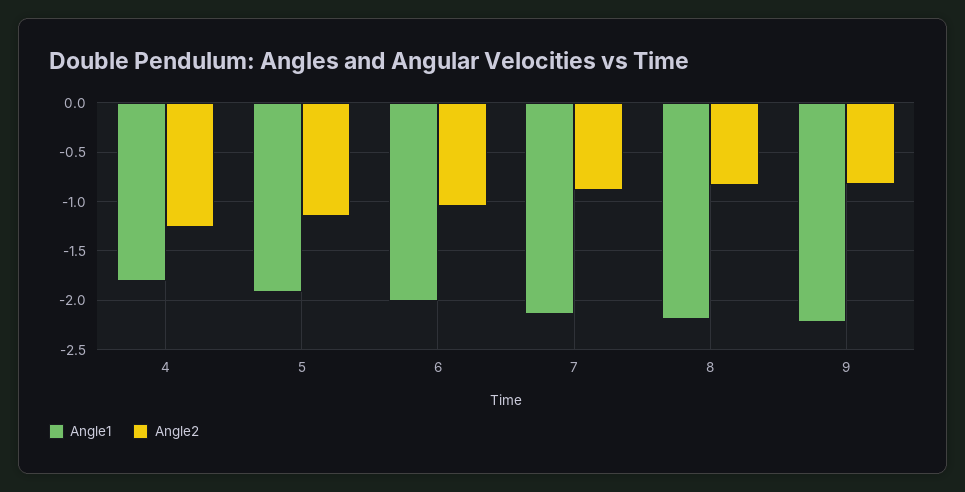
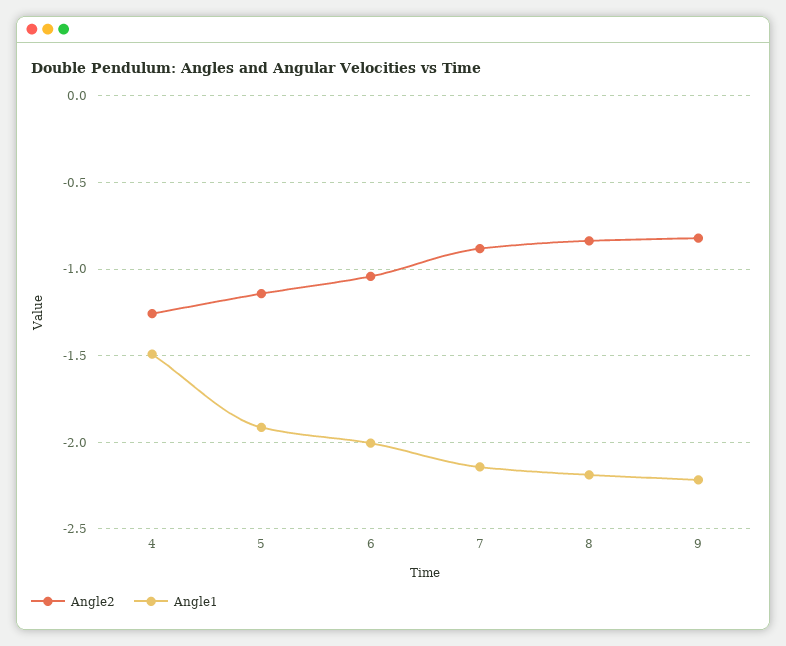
Angle1, 4: -1.8 -> -1.5

